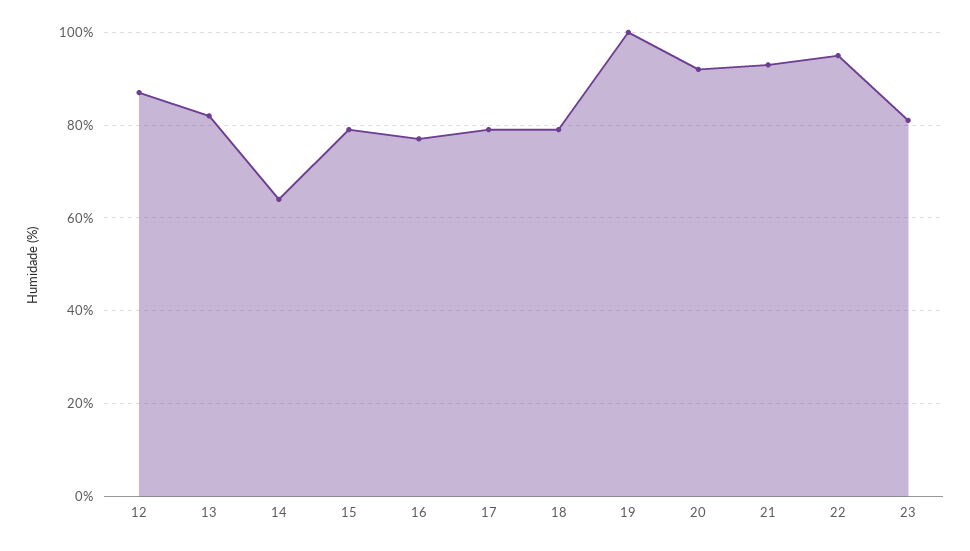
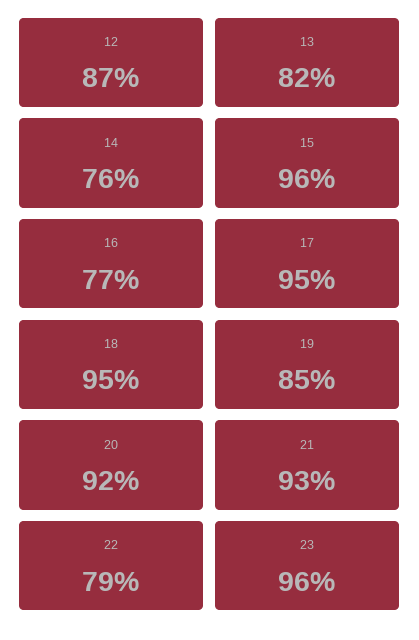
14: 65 -> 76
15: 80 -> 96
17: 80 -> 95
18: 80 -> 95
19: 100 -> 85
22: 95 -> 79
23: 80 -> 96

